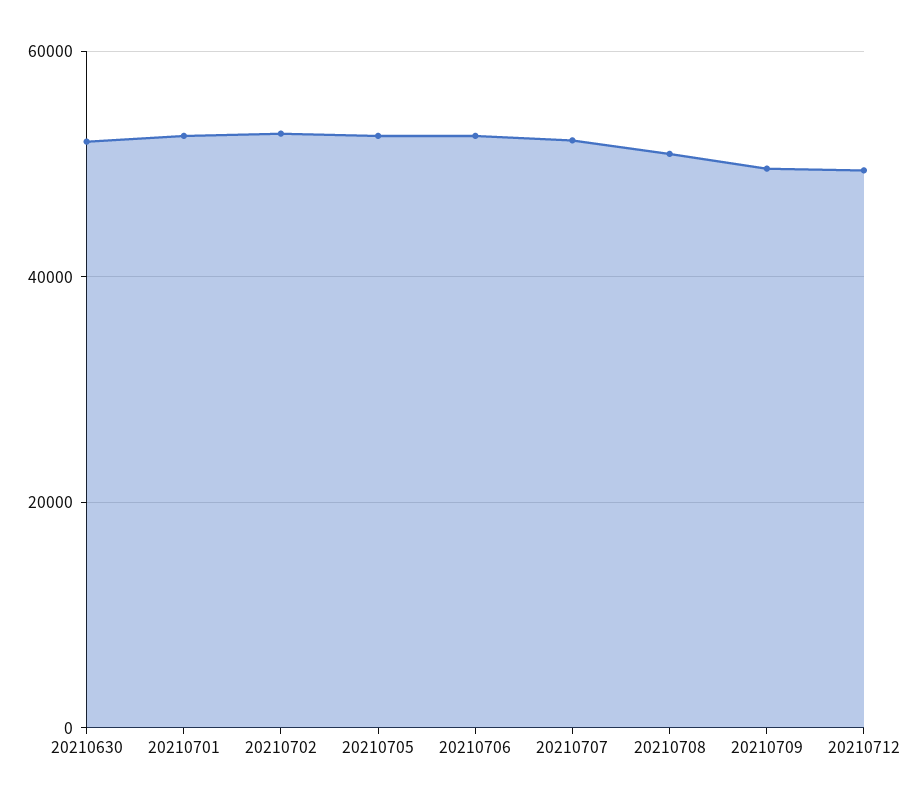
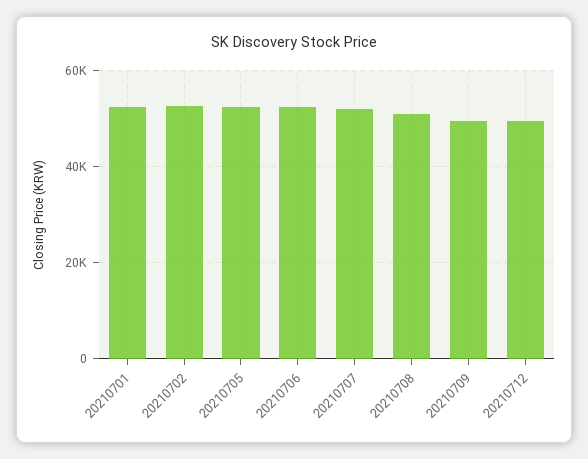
20210630: 52000 -> none

